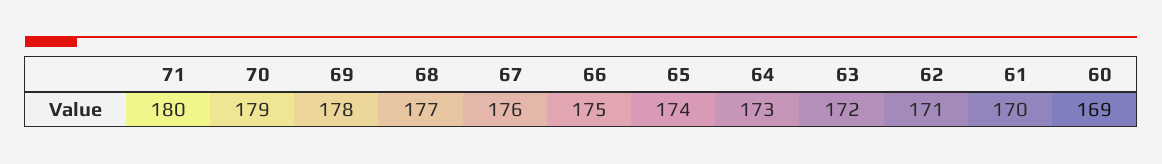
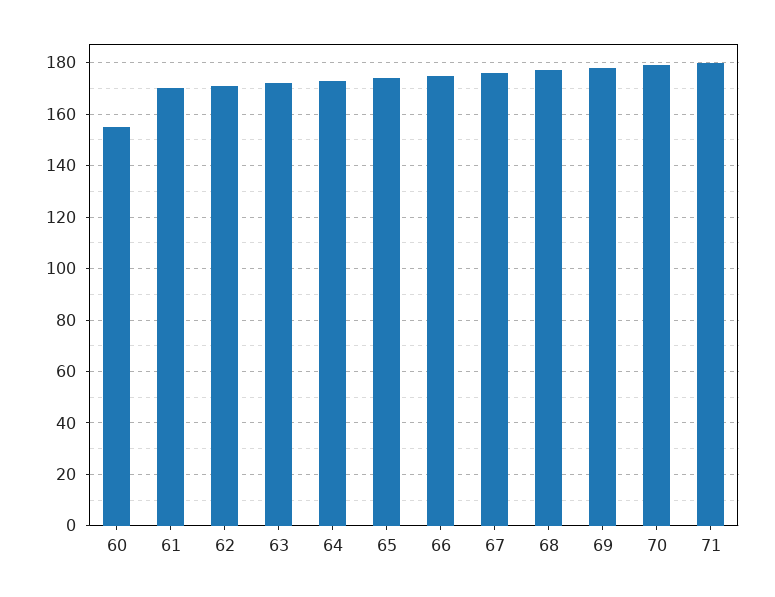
60: 169 -> 155

